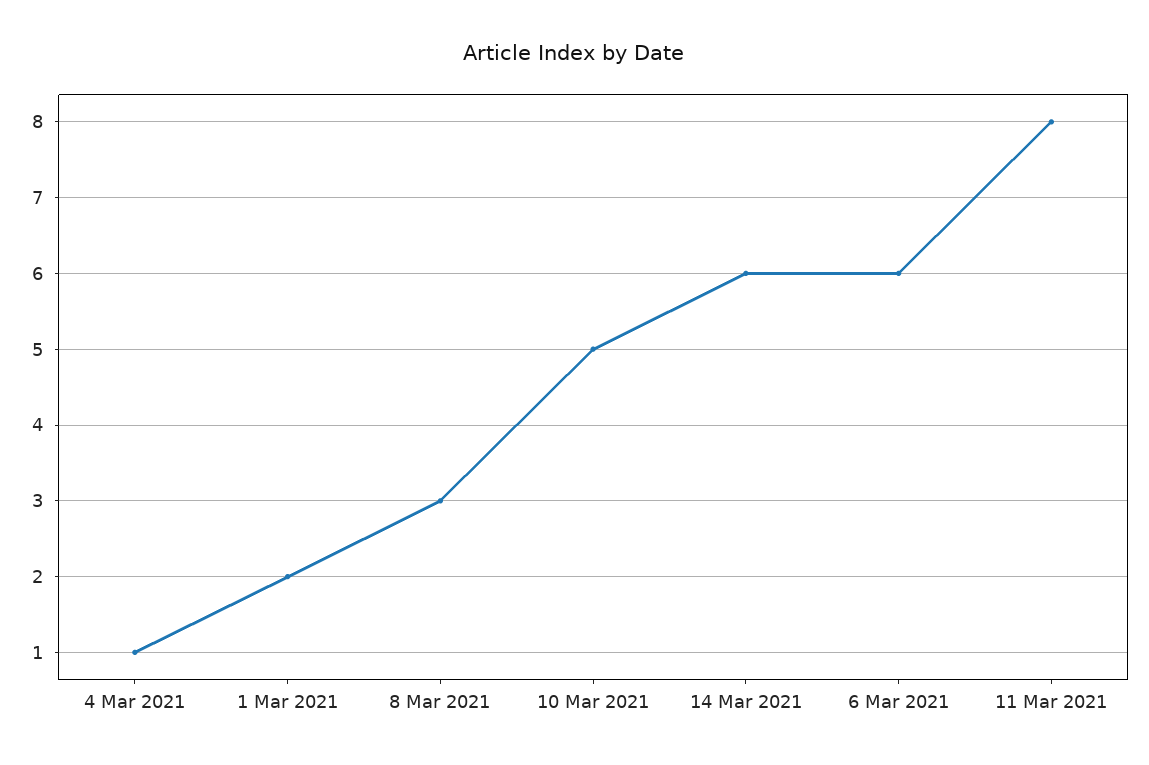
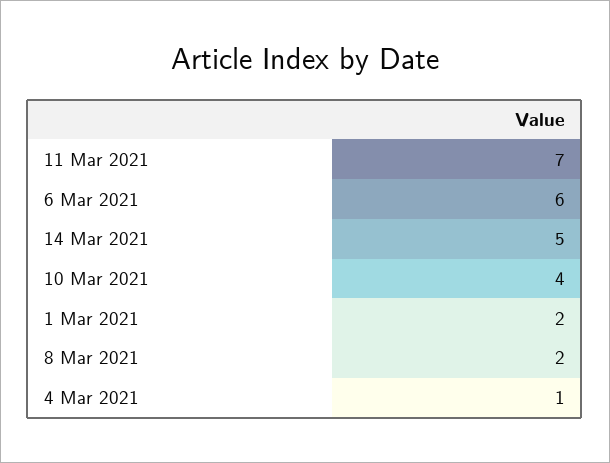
8 Mar 2021: 3 -> 2
10 Mar 2021: 5 -> 4
14 Mar 2021: 6 -> 5
11 Mar 2021: 8 -> 7

